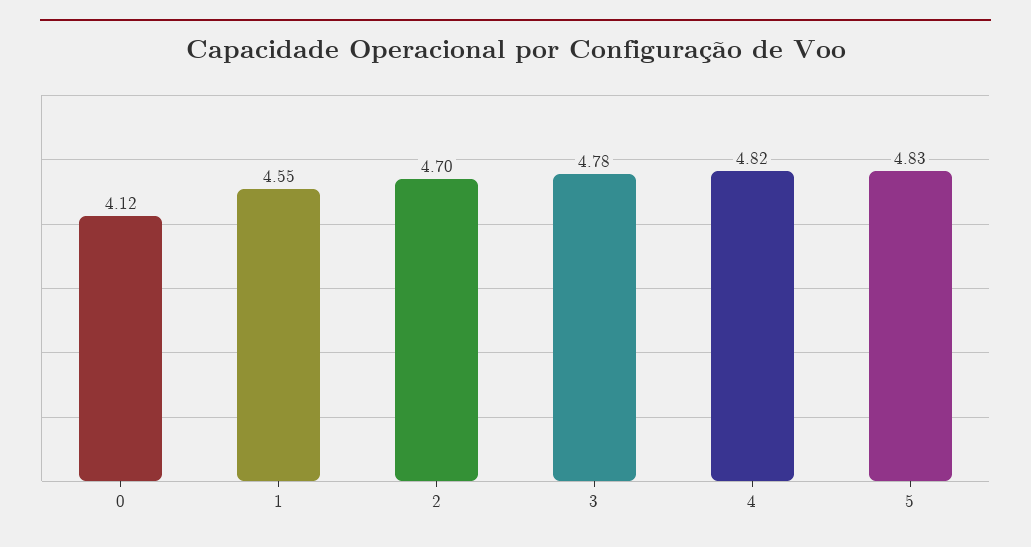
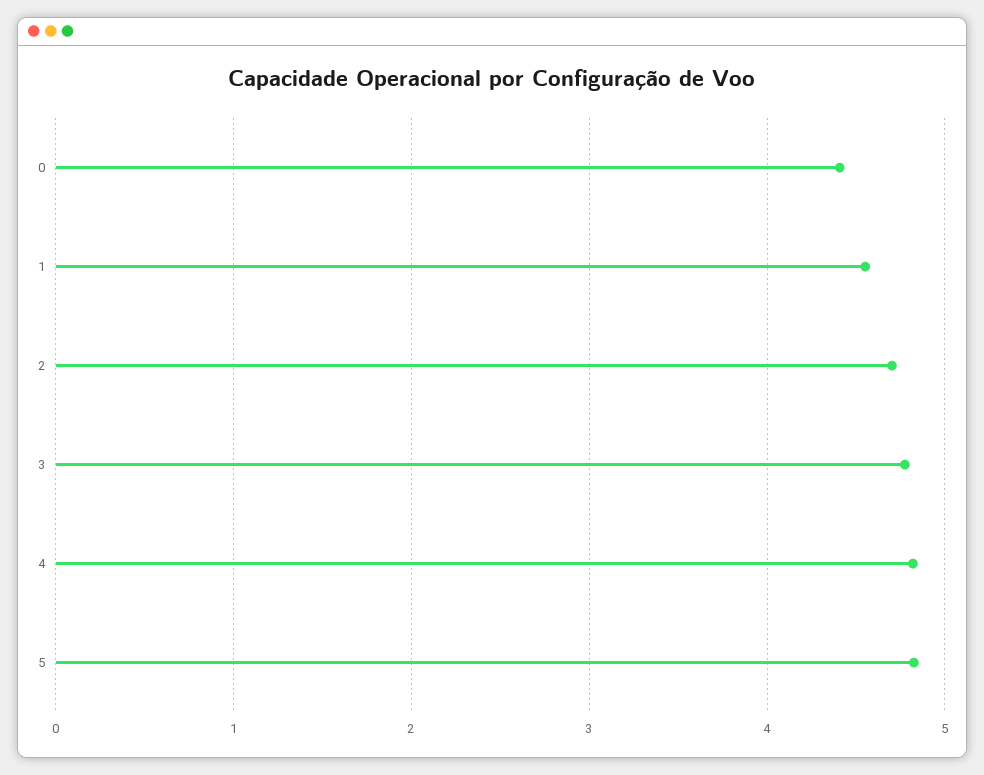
0: 4.12 -> 4.4

